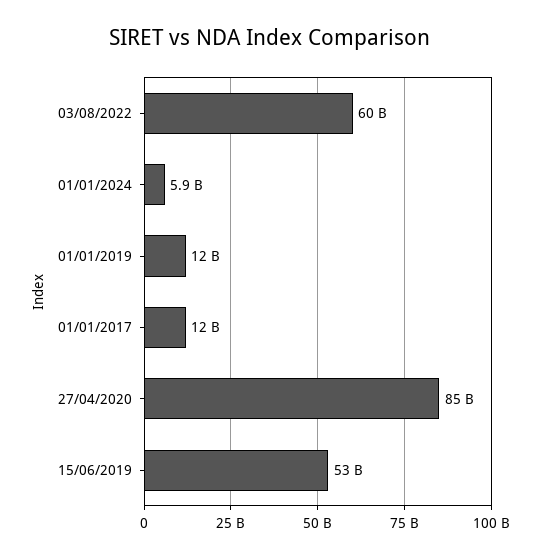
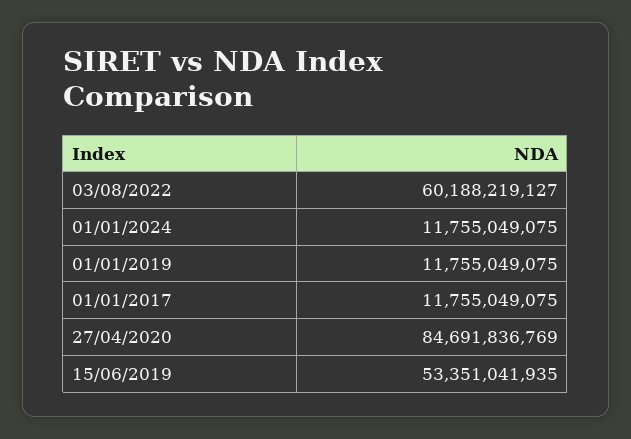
01/01/2024: 5900000000 -> 11755049075

